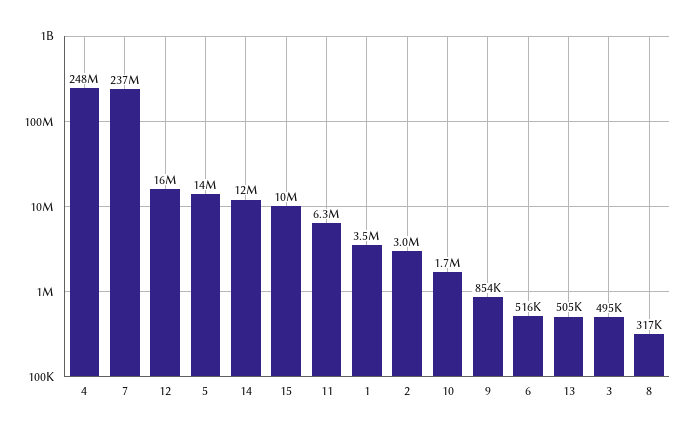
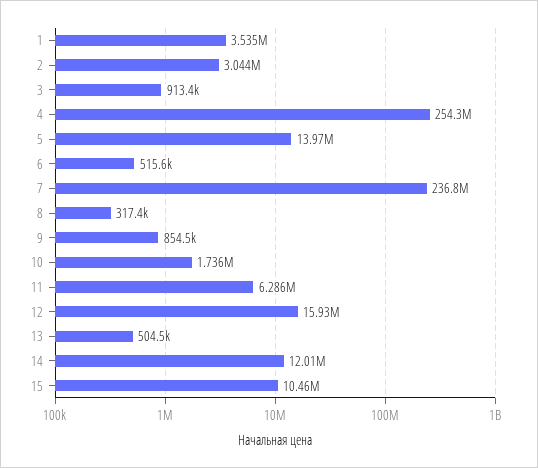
4: 248000000 -> 254300000
3: 495000 -> 913400

